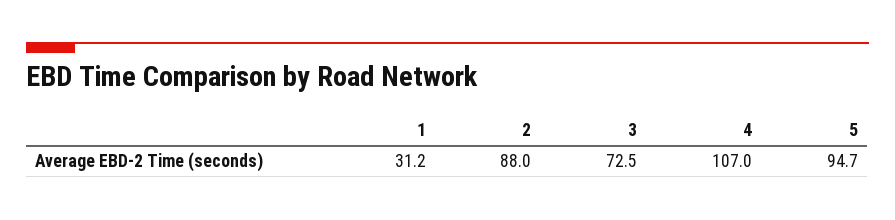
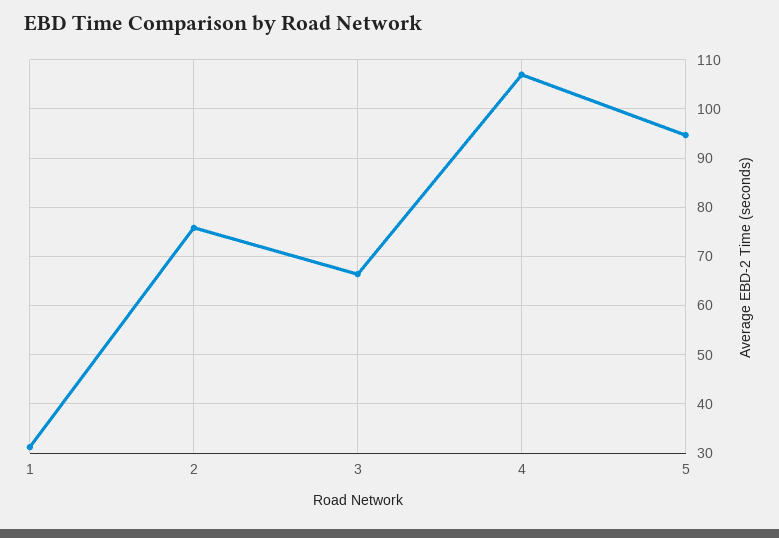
2: 88 -> 76
3: 72.5 -> 66

